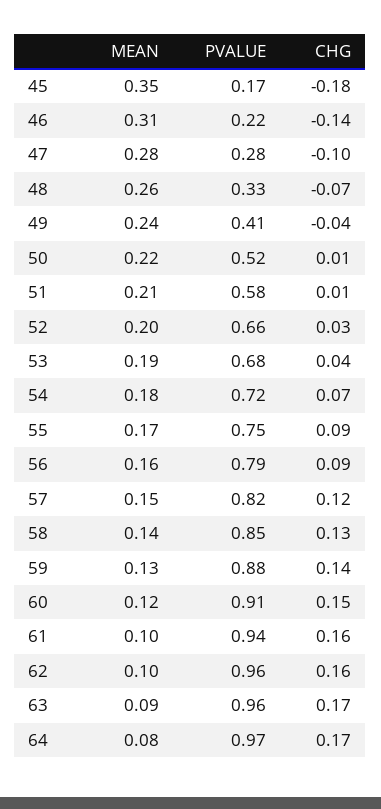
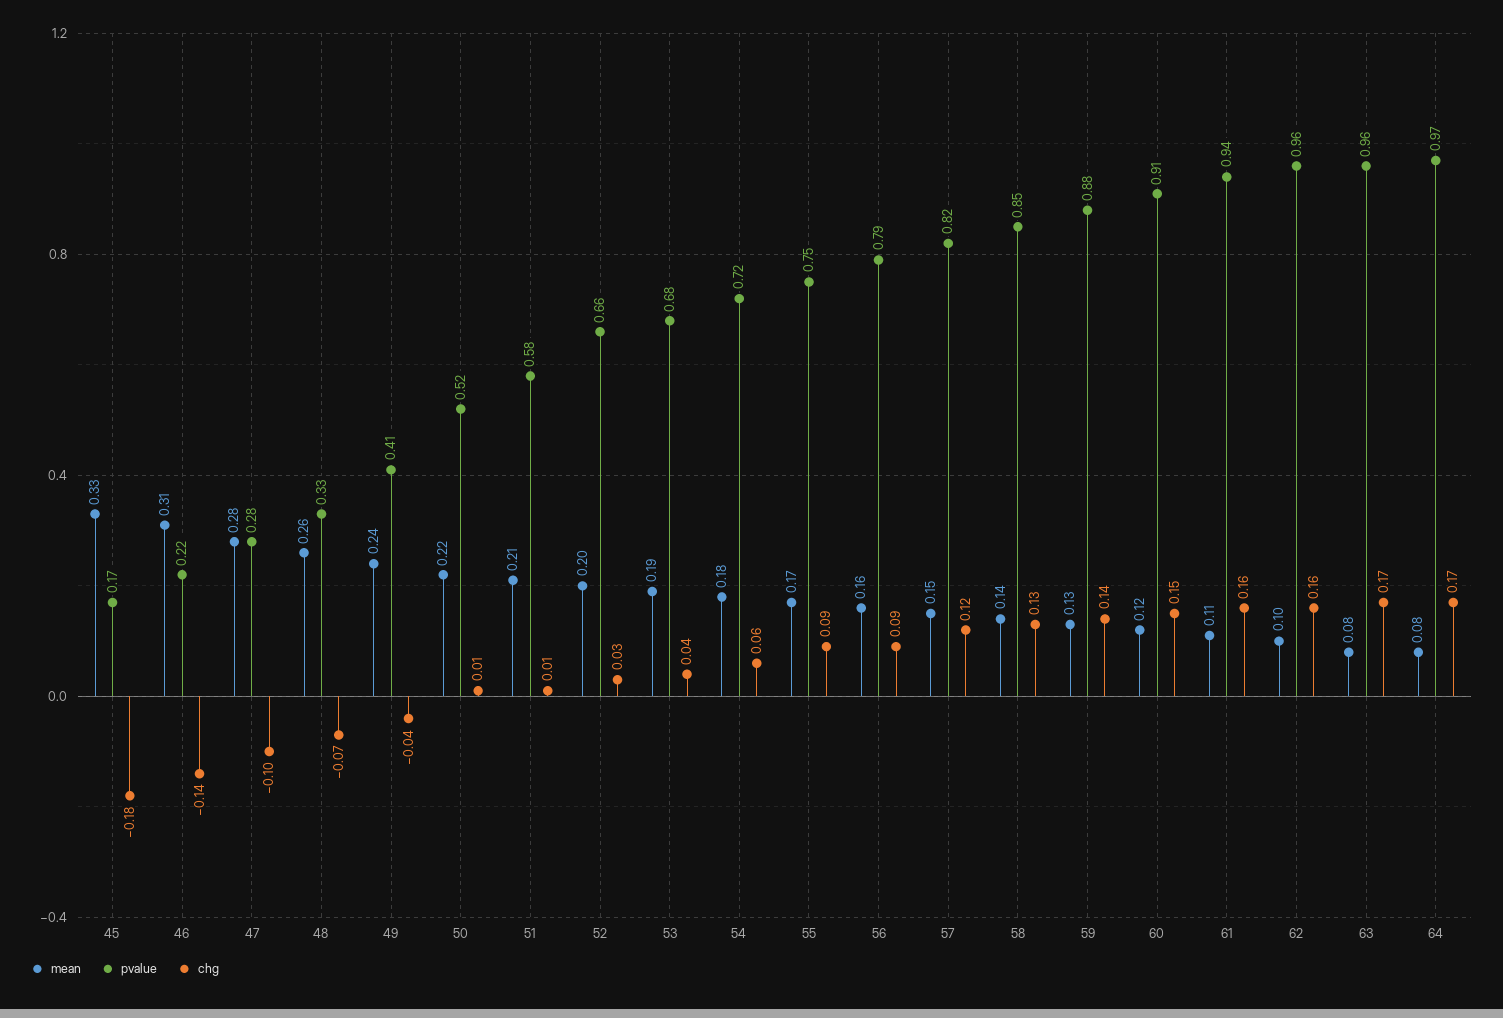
MEAN, 45: 0.35 -> 0.33
CHG, 54: 0.07 -> 0.06
MEAN, 61: 0.1 -> 0.11
MEAN, 63: 0.09 -> 0.08

